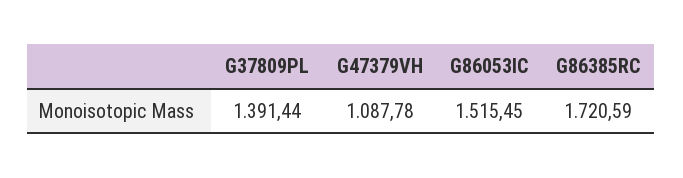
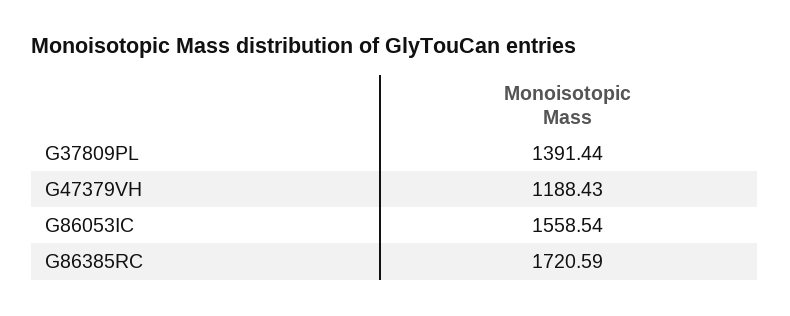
G47379VH: 1087.78 -> 1188.43
G86053IC: 1515.45 -> 1558.54

